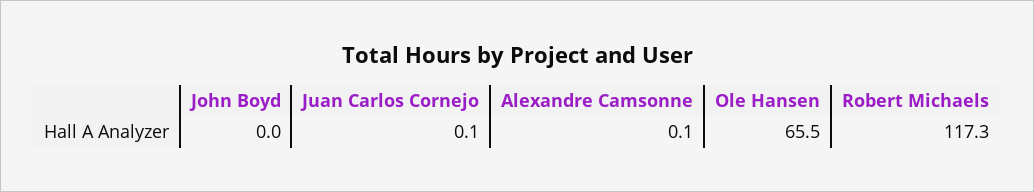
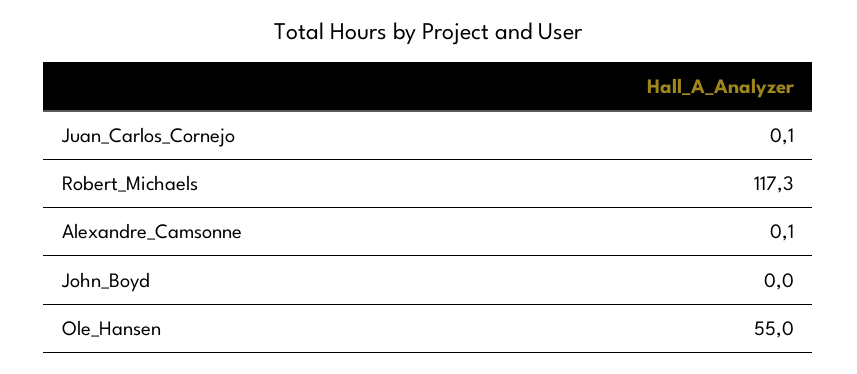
Ole Hansen: 65.5 -> 55

